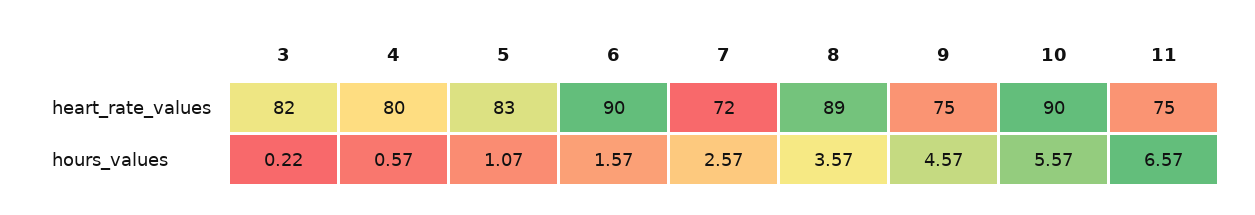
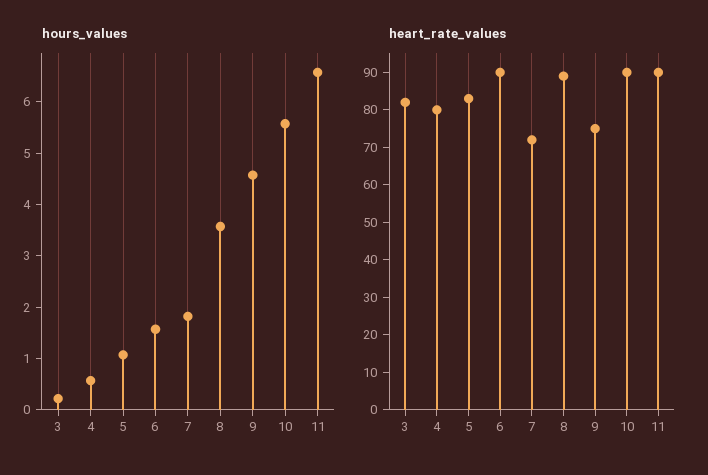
heart_rate_values, 11: 75 -> 90
hours_values, 7: 2.57 -> 1.8

